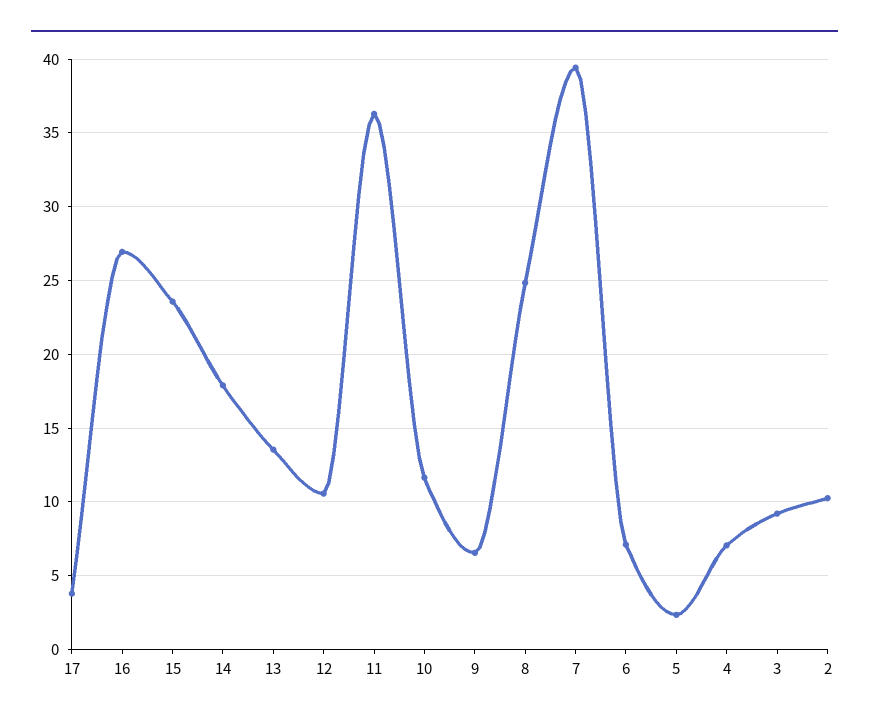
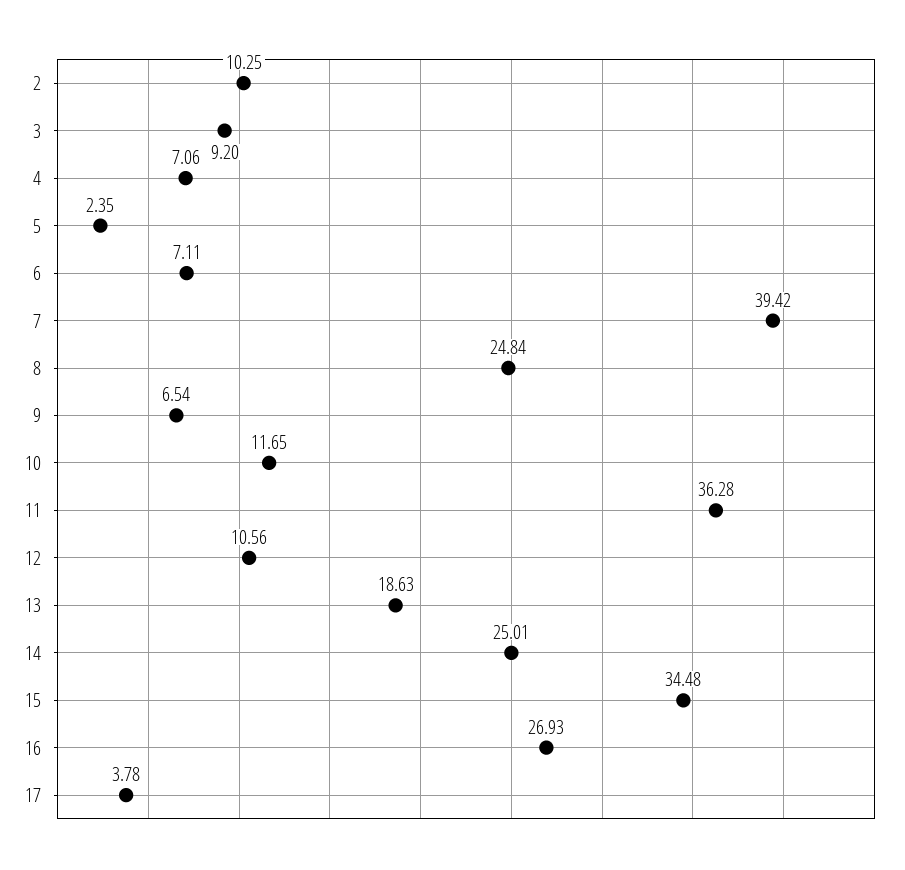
15: 23.5 -> 34.48
14: 18 -> 25.01
13: 13.5 -> 18.63

